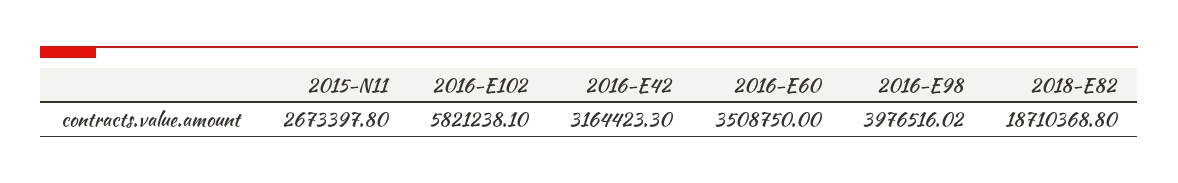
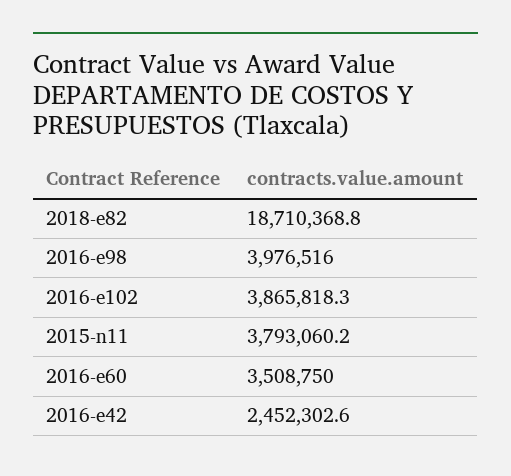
2015-N11: 2673397.8 -> 3793060.2
2016-E102: 5821238.1 -> 3865818.3
2016-E42: 3164423.3 -> 2452302.6

